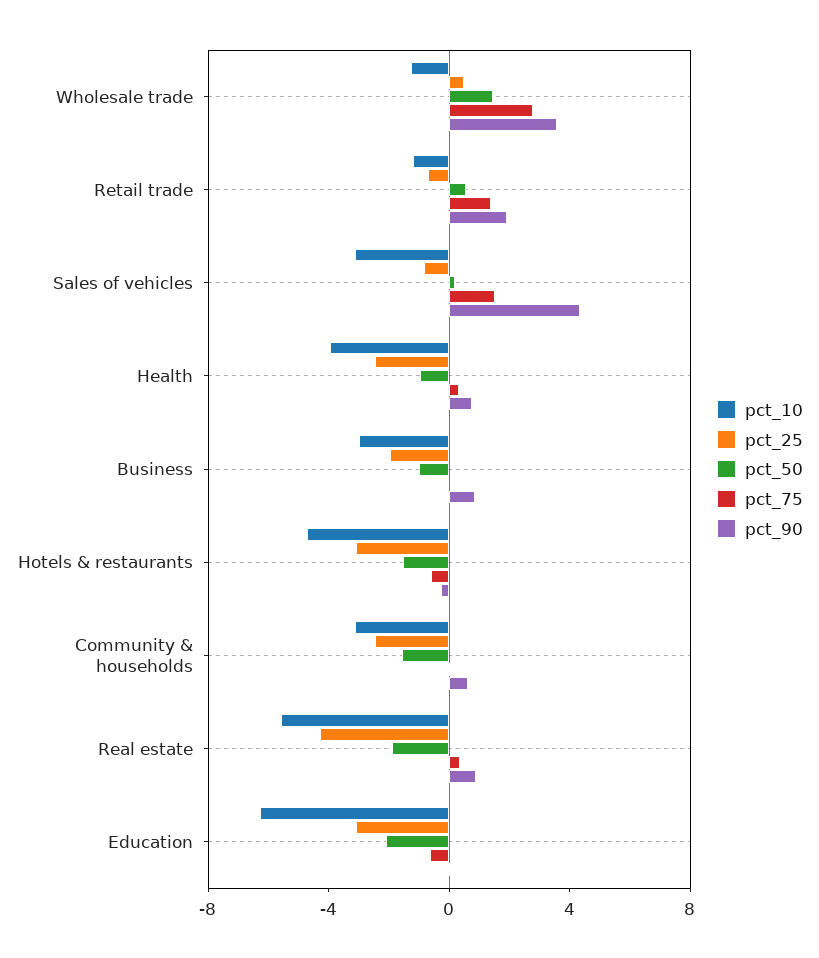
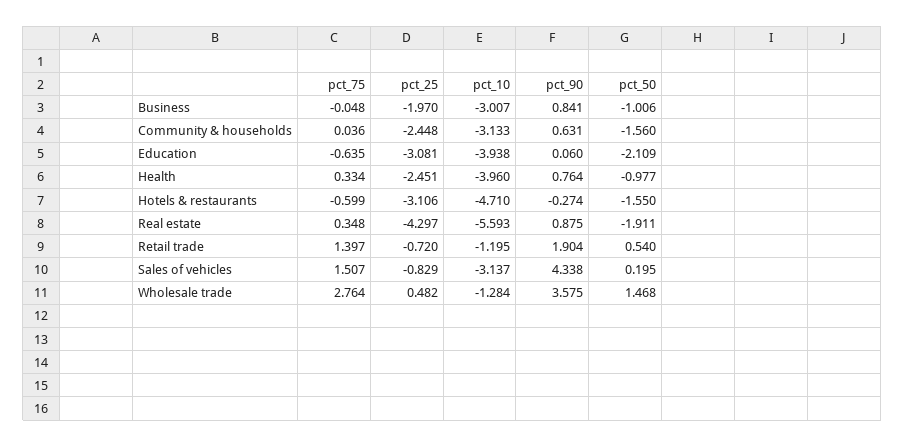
pct_10, Education: -6 -> -3.938

